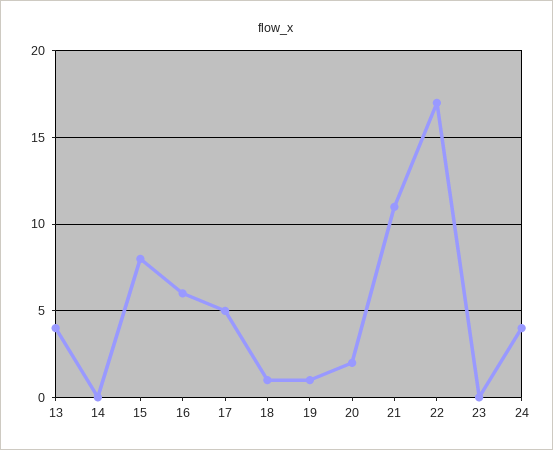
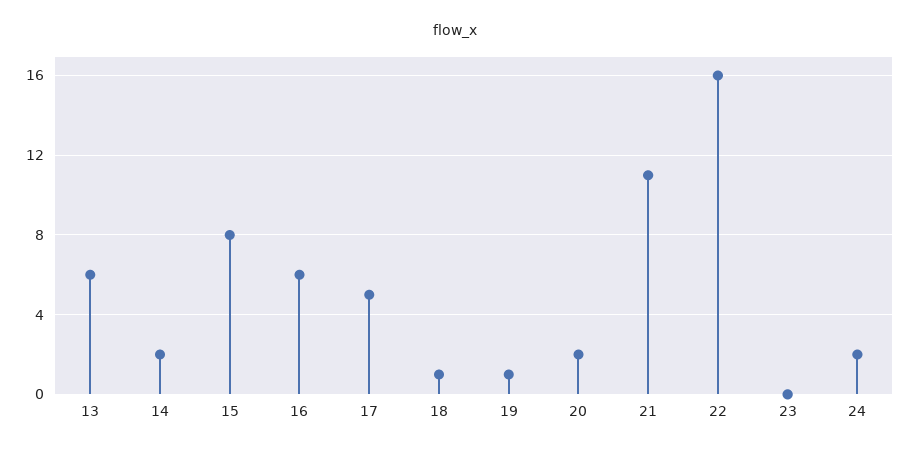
13: 4 -> 6
14: 0 -> 2
22: 17 -> 16
24: 4 -> 2

